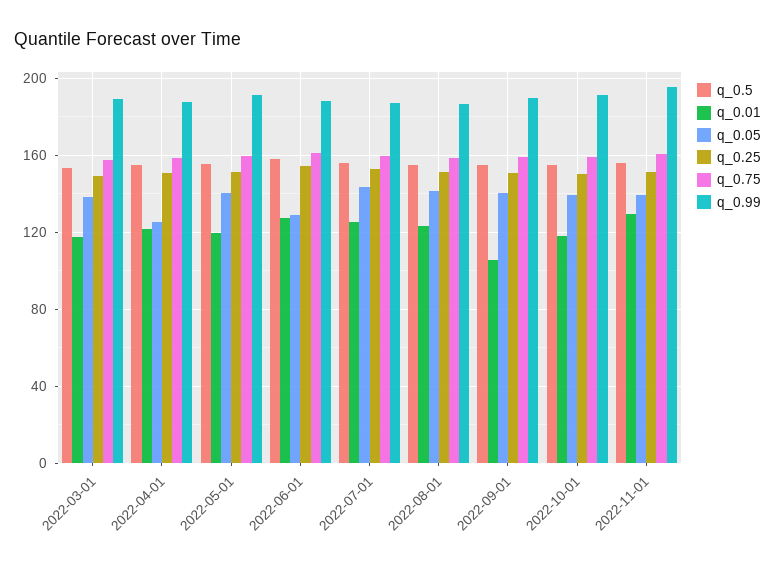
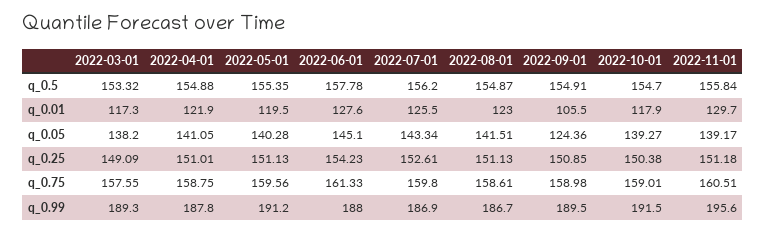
q_0.05, 2022-04-01: 125 -> 141.05
q_0.05, 2022-06-01: 130 -> 145.1
q_0.05, 2022-09-01: 140 -> 124.36

